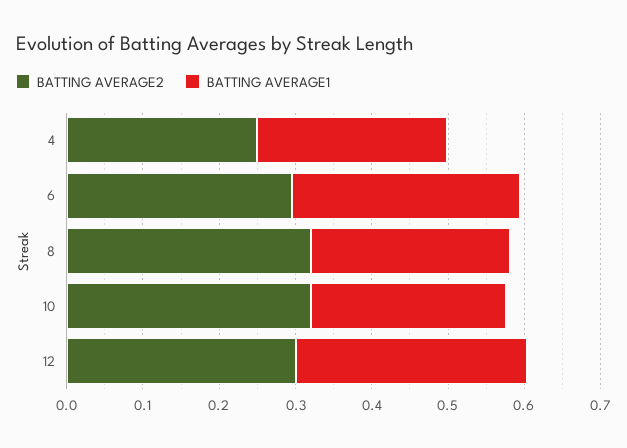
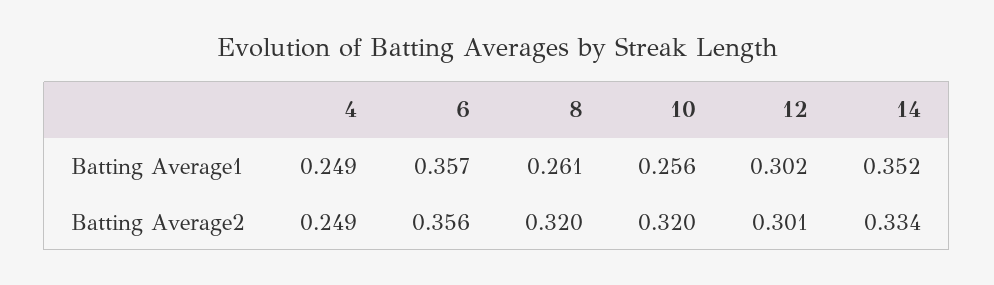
BATTING AVERAGE2, 6: 0.3 -> 0.356
BATTING AVERAGE1, 6: 0.3 -> 0.357
BATTING AVERAGE1, 14: none -> 0.352
BATTING AVERAGE2, 14: none -> 0.334

